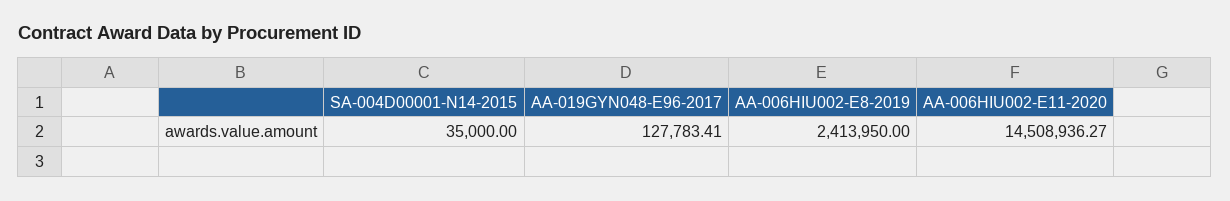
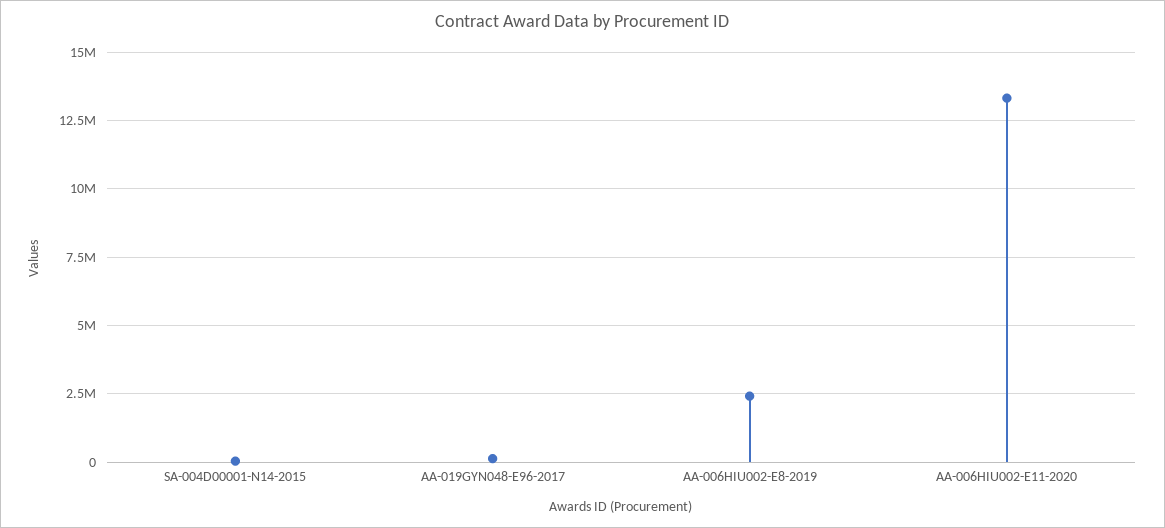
AA-006HIU002-E11-2020: 14508936.27 -> 13250000

